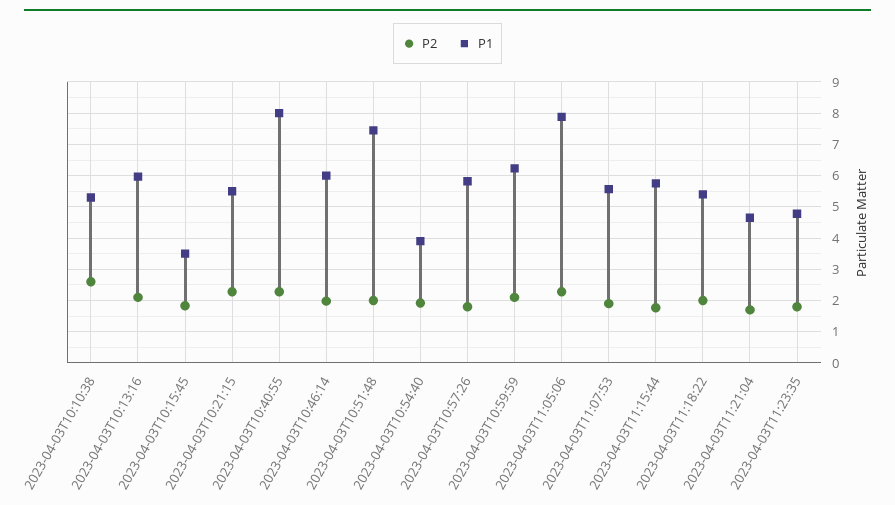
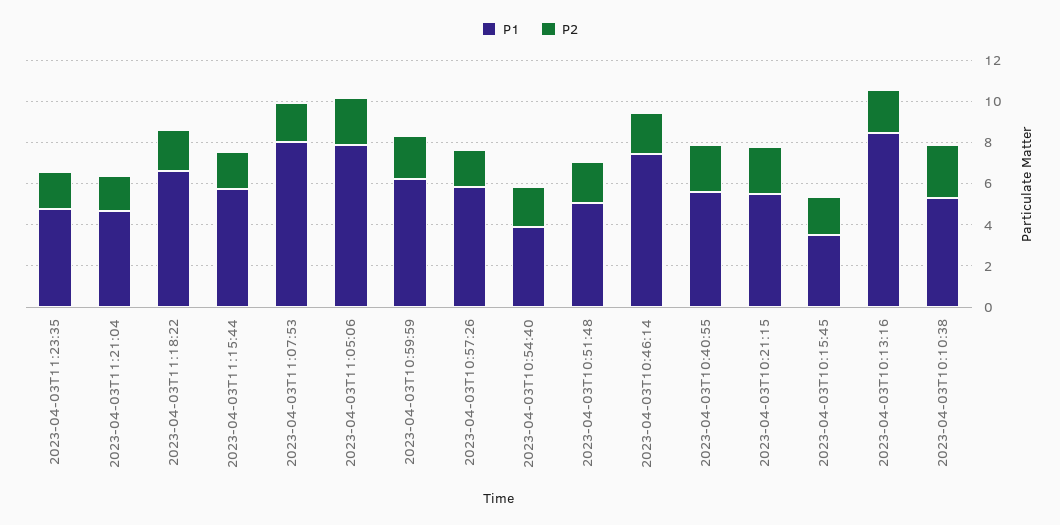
P1, 2023-04-03T10:13:16: 6 -> 8.5
P1, 2023-04-03T10:40:55: 8 -> 5.5
P1, 2023-04-03T10:46:14: 6 -> 7.5
P1, 2023-04-03T10:51:48: 7.4 -> 5
P1, 2023-04-03T11:07:53: 5.6 -> 8
P1, 2023-04-03T11:18:22: 5.4 -> 6.5

